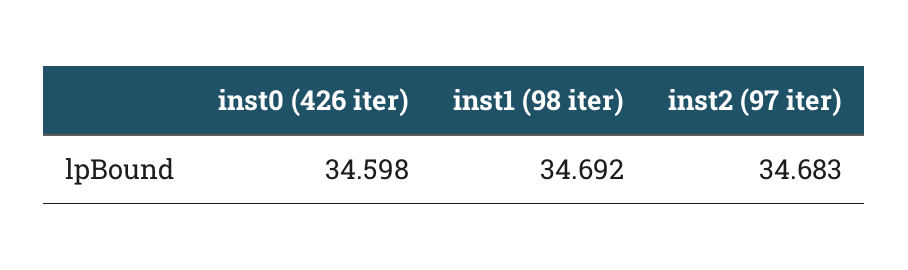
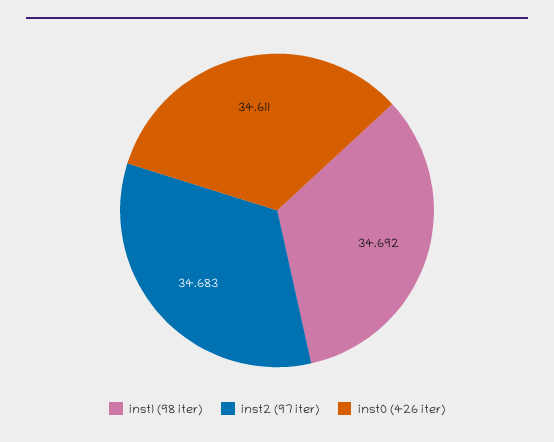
inst0 (426 iter): 34.598 -> 34.611

